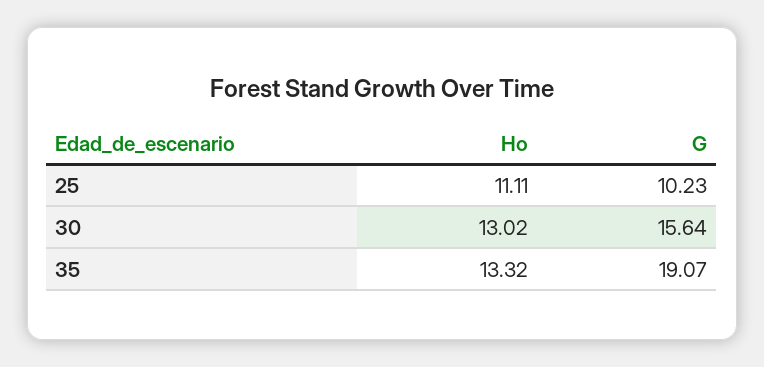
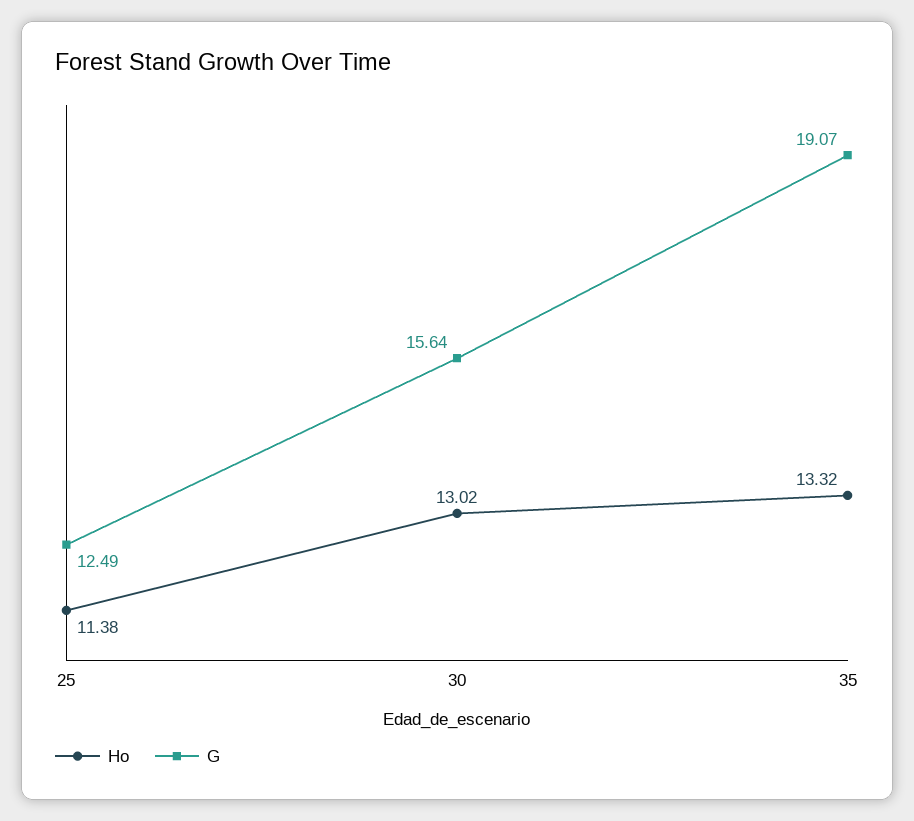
Ho, 25: 11.11 -> 11.38
G, 25: 10.23 -> 12.49

